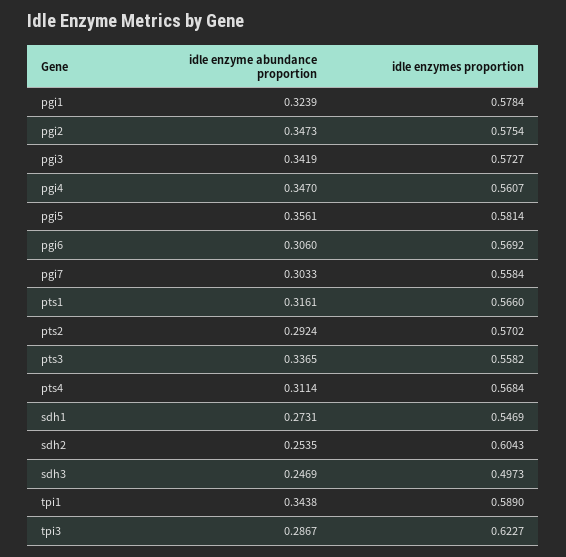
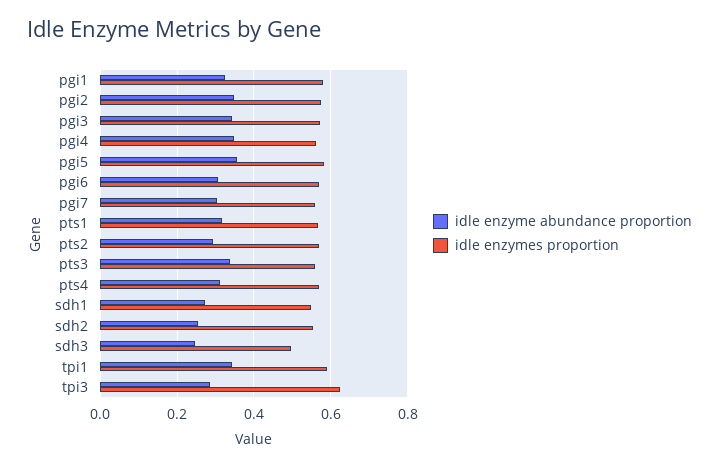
idle enzymes proportion, sdh2: 0.6043 -> 0.56

